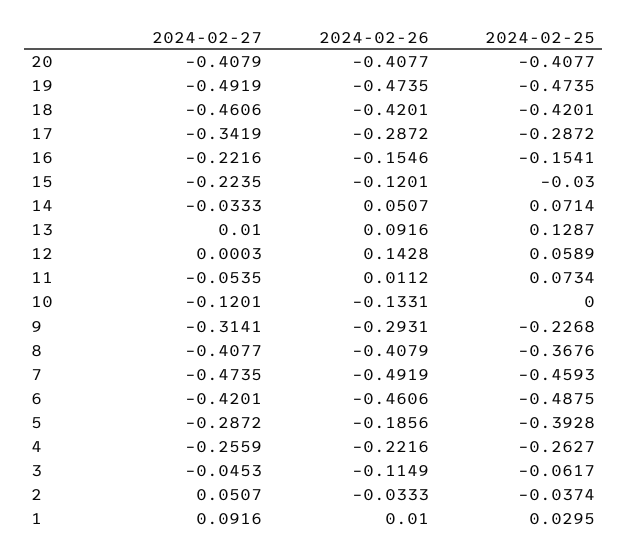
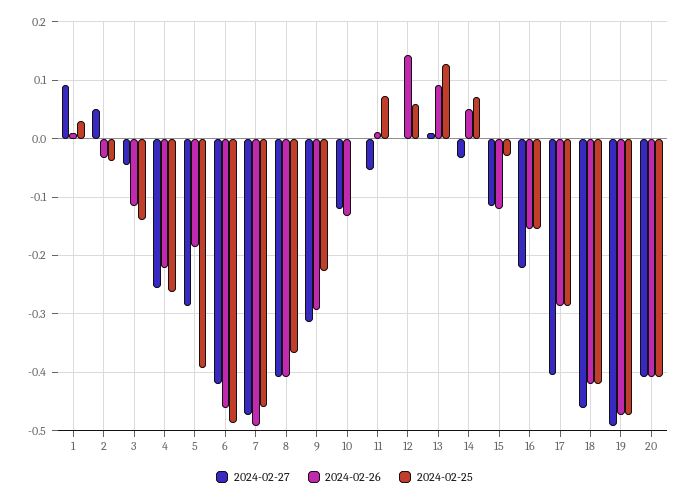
2024-02-27, 17: -0.3419 -> -0.4
2024-02-27, 15: -0.2235 -> -0.12
2024-02-25, 3: -0.0617 -> -0.14

